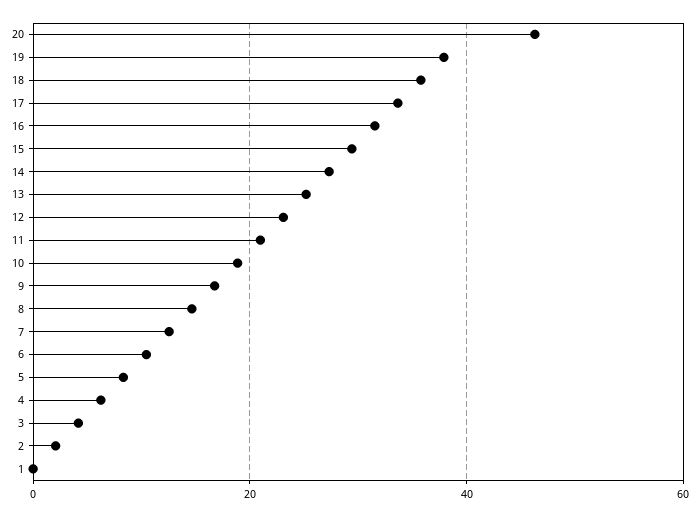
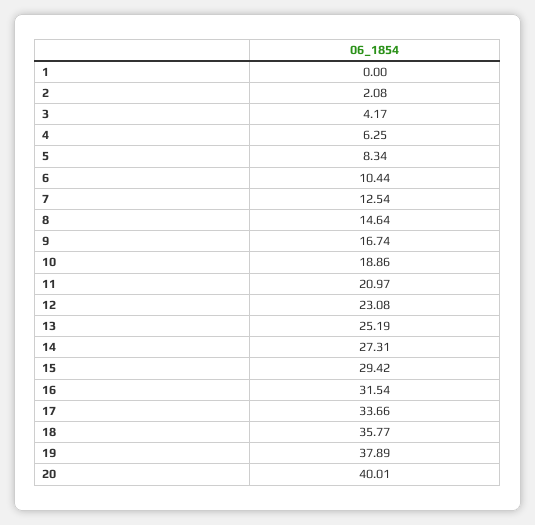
20: 46 -> 40.01

